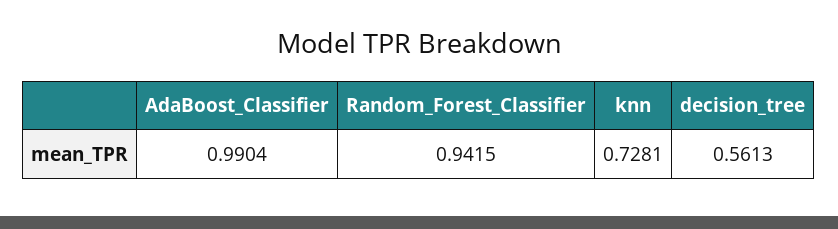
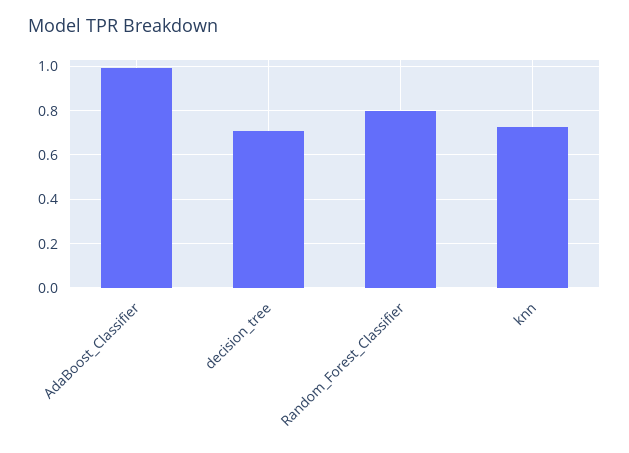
Random_Forest_Classifier: 0.9415 -> 0.8
decision_tree: 0.5613 -> 0.7

